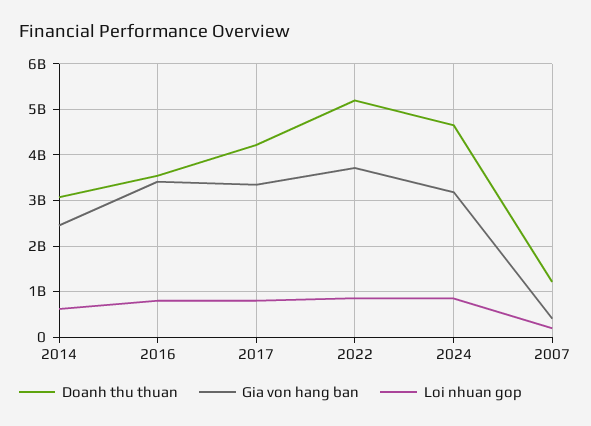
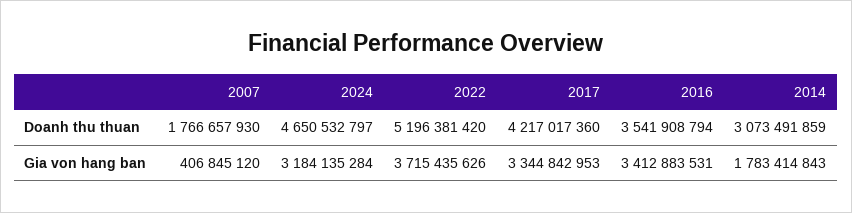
Gia von hang ban, 2014: 2400000000 -> 1783414843
Loi nhuan gop, 2014: 600000000 -> none
Loi nhuan gop, 2016: 800000000 -> none
Loi nhuan gop, 2017: 800000000 -> none
Loi nhuan gop, 2022: 800000000 -> none
Loi nhuan gop, 2024: 800000000 -> none
Doanh thu thuan, 2007: 1200000000 -> 1766657930
Loi nhuan gop, 2007: 200000000 -> none

